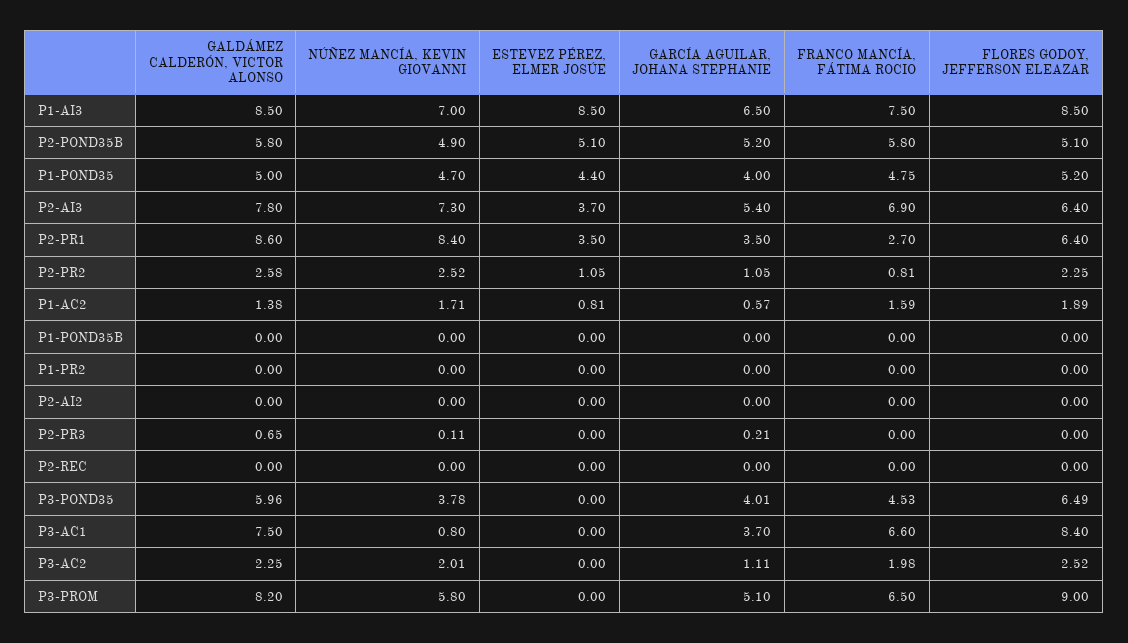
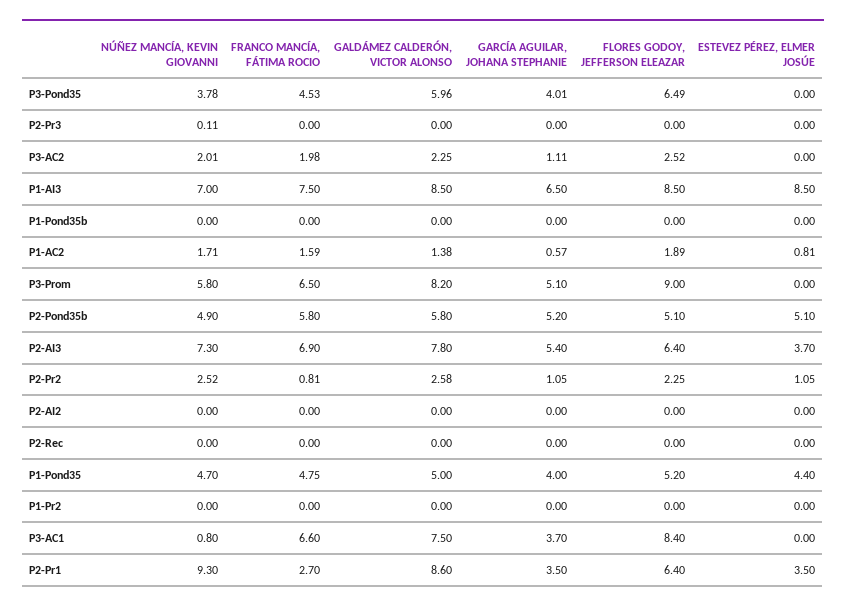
NÚÑEZ MANCÍA, KEVIN GIOVANNI, P2-PR1: 8.4 -> 9.3
GALDÁMEZ CALDERÓN, VICTOR ALONSO, P2-PR3: 0.65 -> 0
GARCÍA AGUILAR, JOHANA STEPHANIE, P2-PR3: 0.21 -> 0

